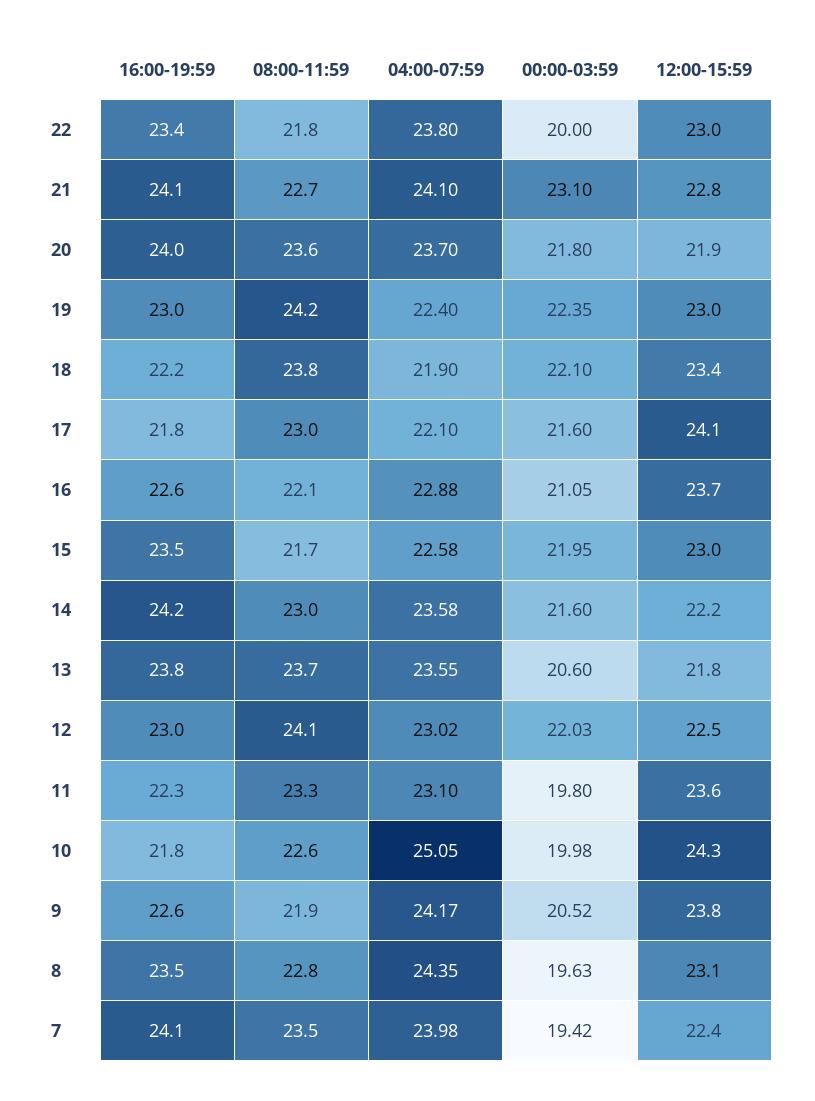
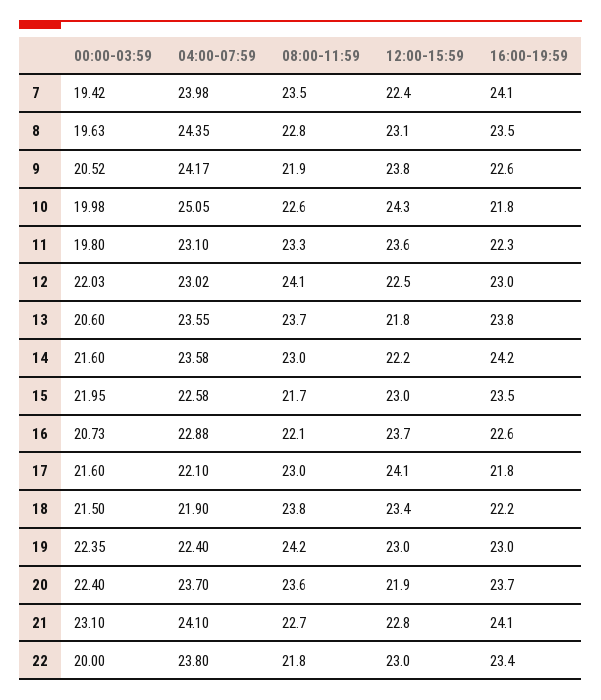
16:00-19:59, 20: 24 -> 23.7
00:00-03:59, 20: 21.8 -> 22.4
00:00-03:59, 18: 22.1 -> 21.5
00:00-03:59, 16: 21.05 -> 20.73

